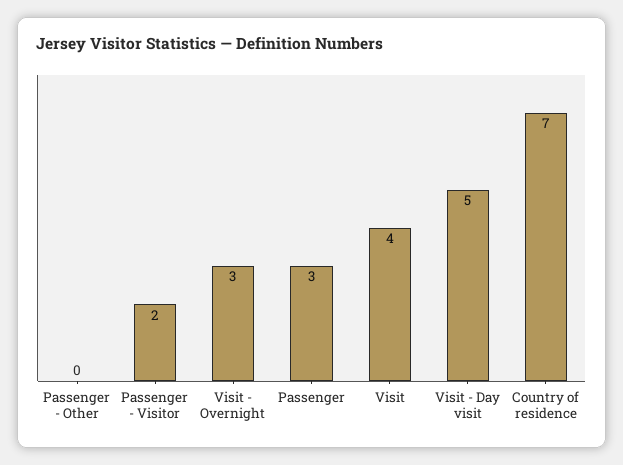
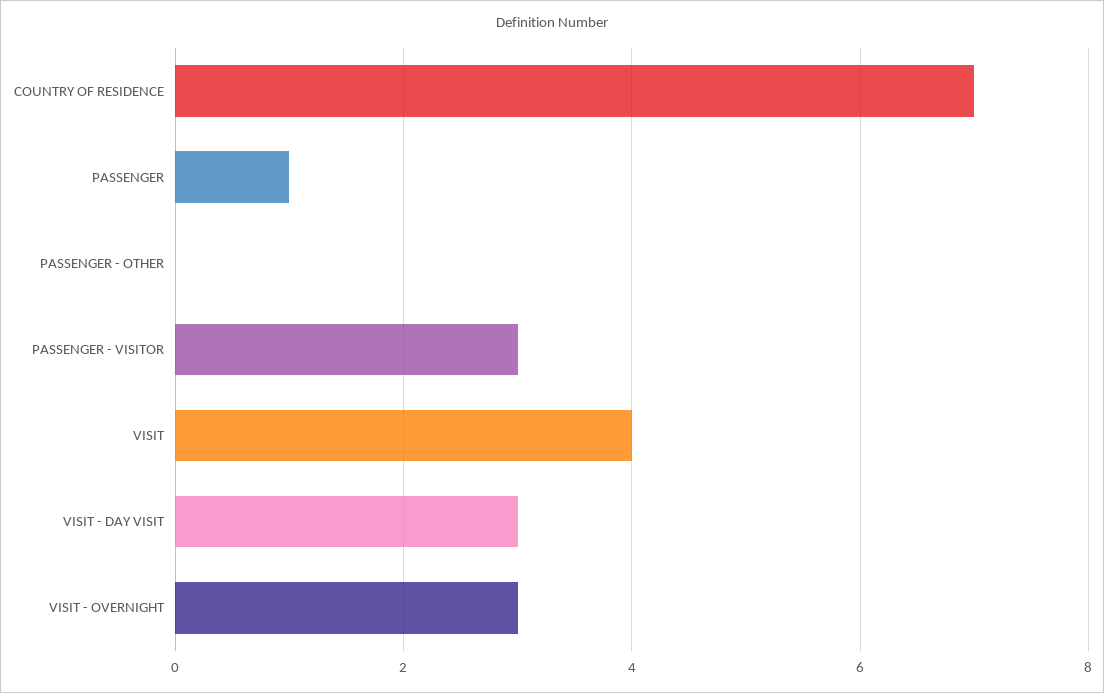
Passenger - Visitor: 2 -> 3
Passenger: 3 -> 1
Visit - Day visit: 5 -> 3

